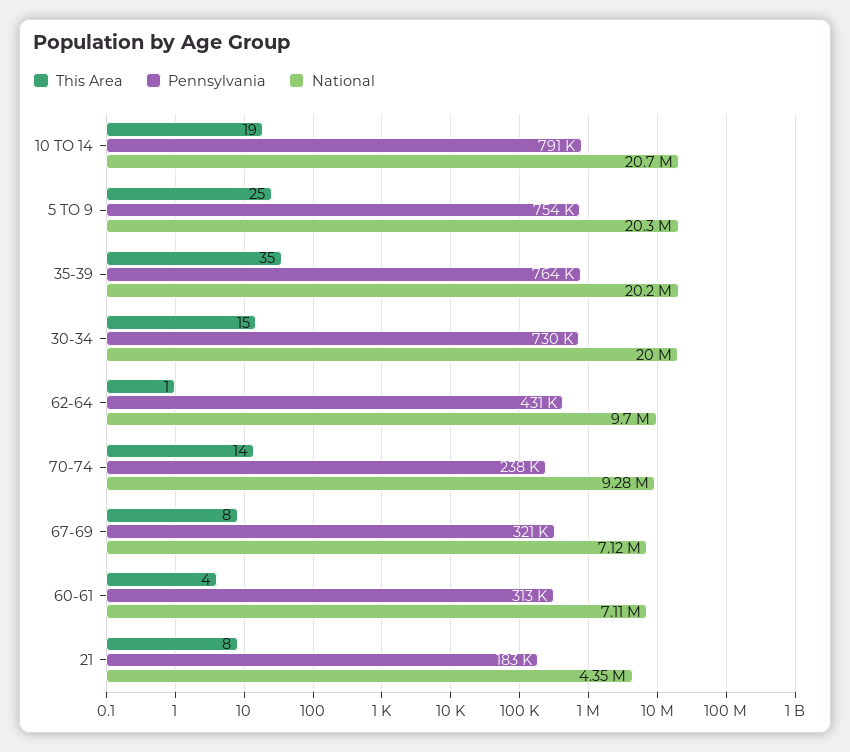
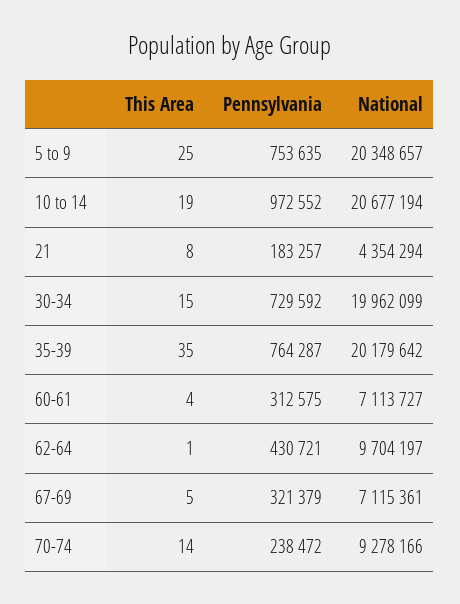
Pennsylvania, 10 TO 14: 791000 -> 972552
This Area, 67-69: 8 -> 5

